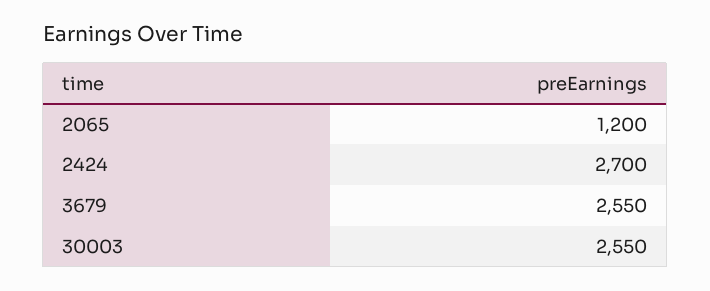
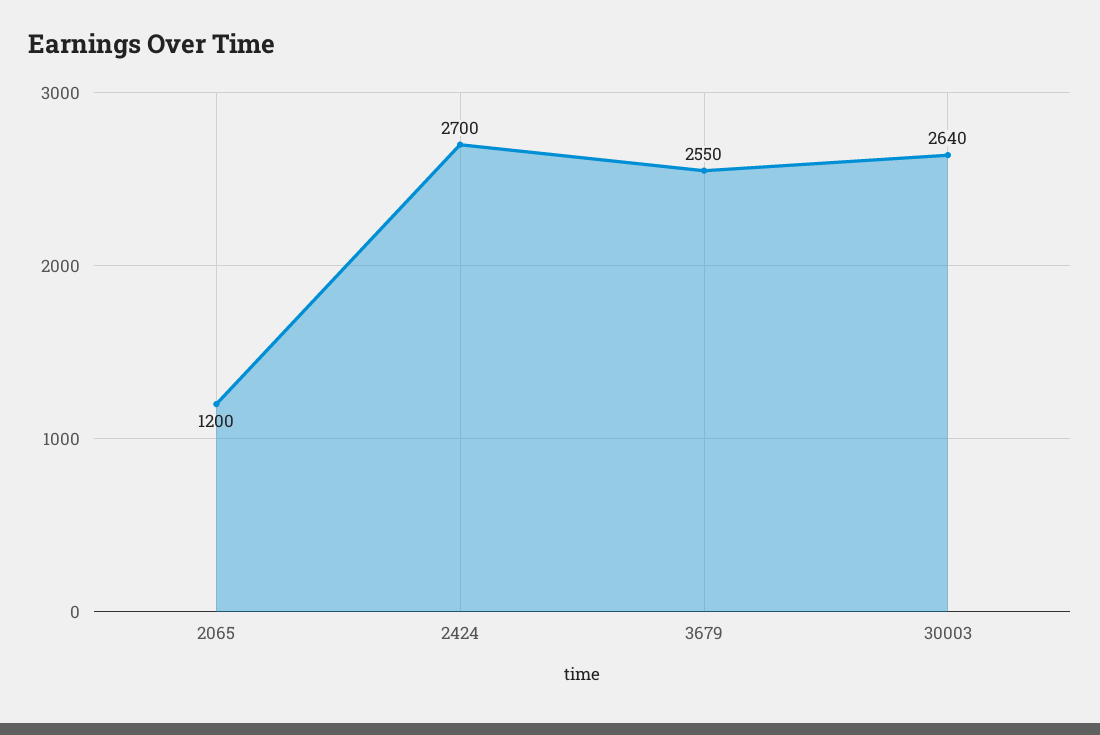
30003: 2550 -> 2640

